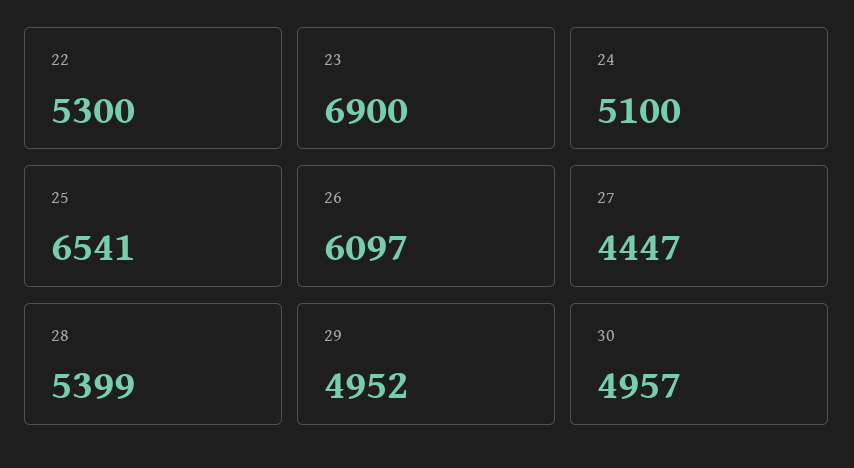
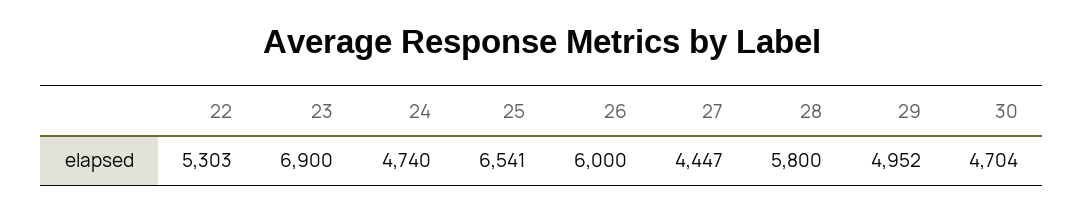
22: 5300 -> 5303
24: 5100 -> 4740
26: 6097 -> 6000
28: 5399 -> 5800
30: 4957 -> 4704

